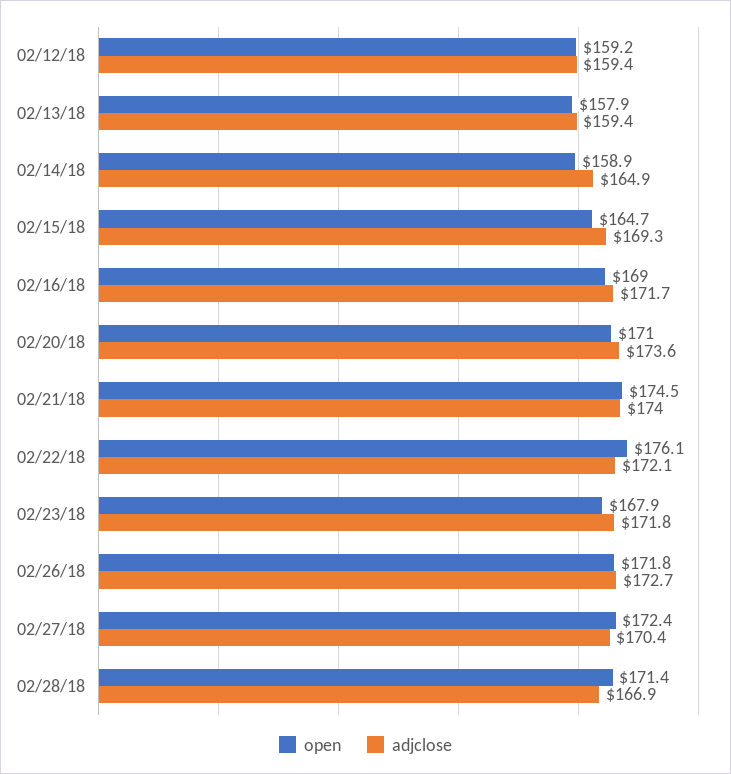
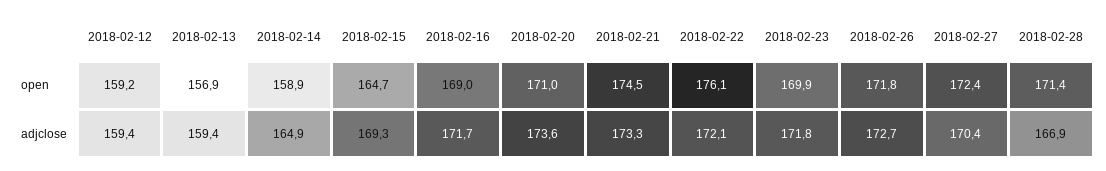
open, 02/13/18: 157.9 -> 156.9
adjclose, 02/21/18: 174 -> 173.3
open, 02/23/18: 167.9 -> 169.9

